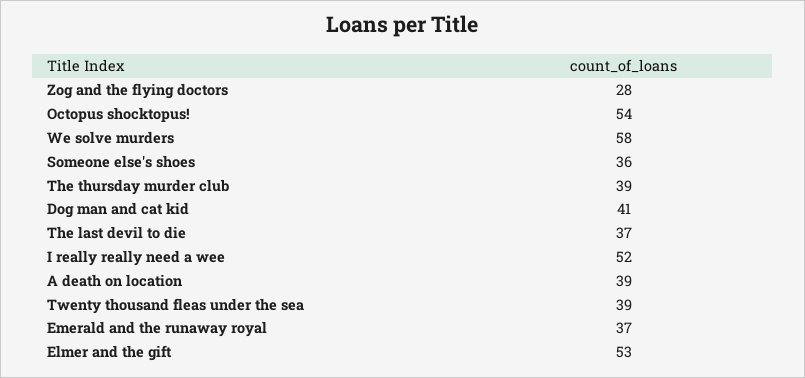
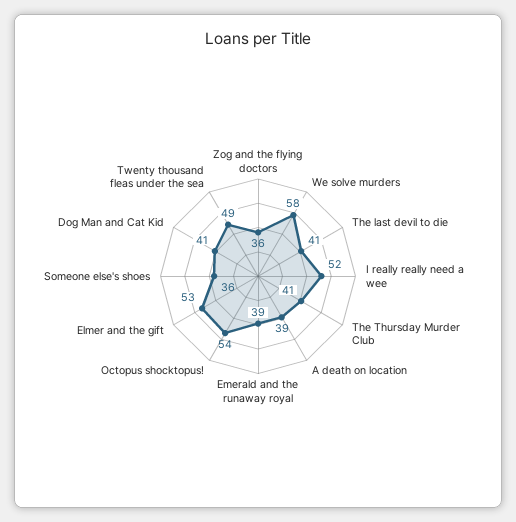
Zog and the flying doctors: 28 -> 36
The thursday murder club: 39 -> 41
The last devil to die: 37 -> 41
Twenty thousand fleas under the sea: 39 -> 49
Emerald and the runaway royal: 37 -> 39

